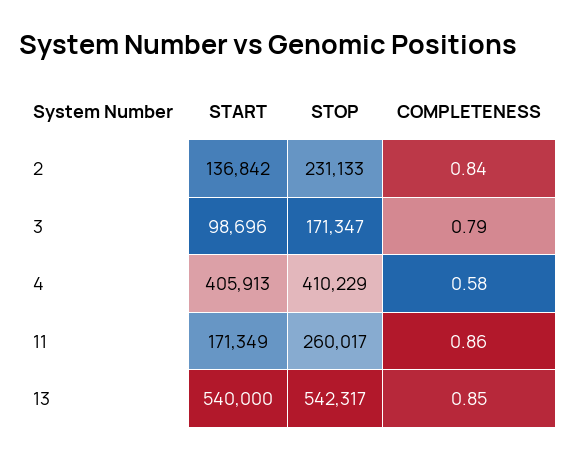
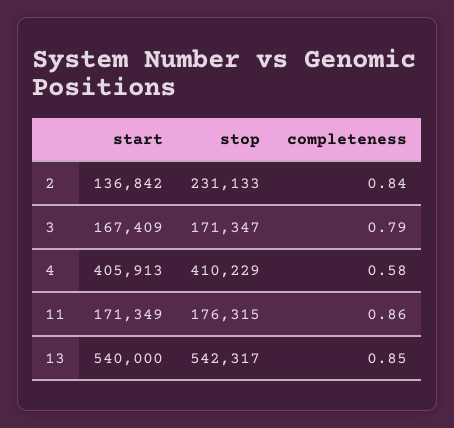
START, 3: 98696 -> 167409
STOP, 11: 260017 -> 176315

